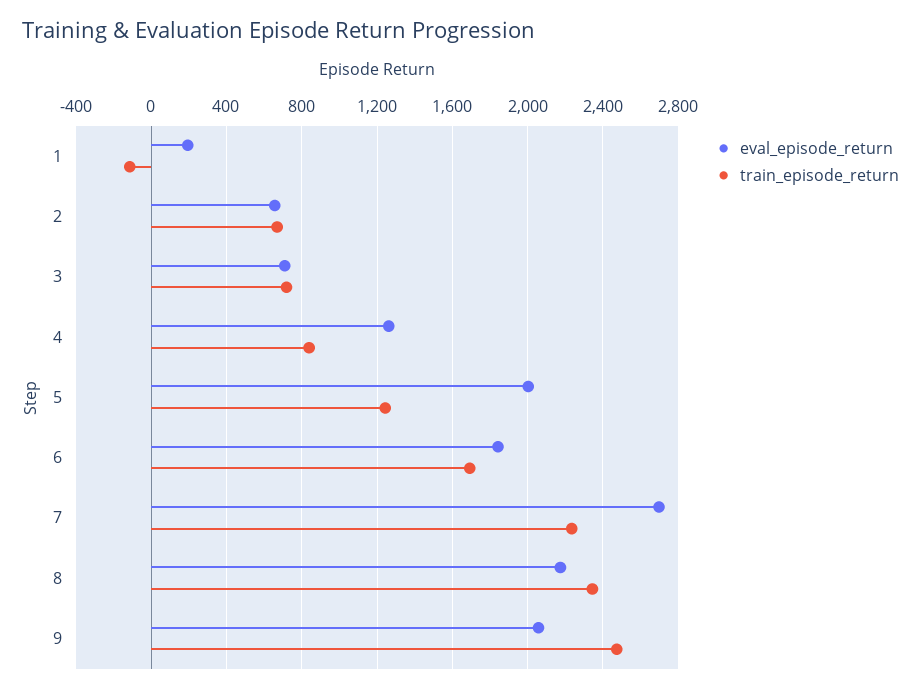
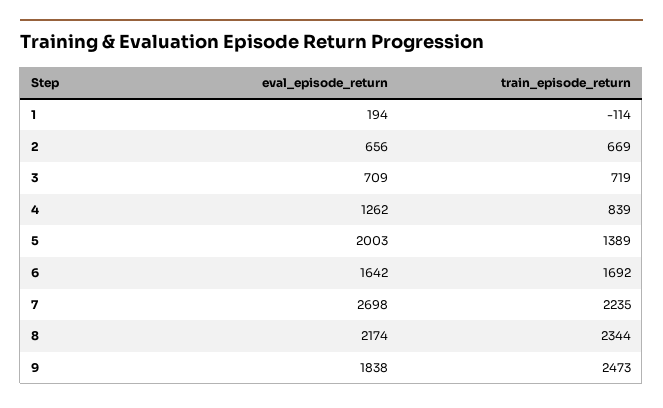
train_episode_return, 5: 1250 -> 1389
eval_episode_return, 6: 1850 -> 1642
eval_episode_return, 9: 2050 -> 1838

